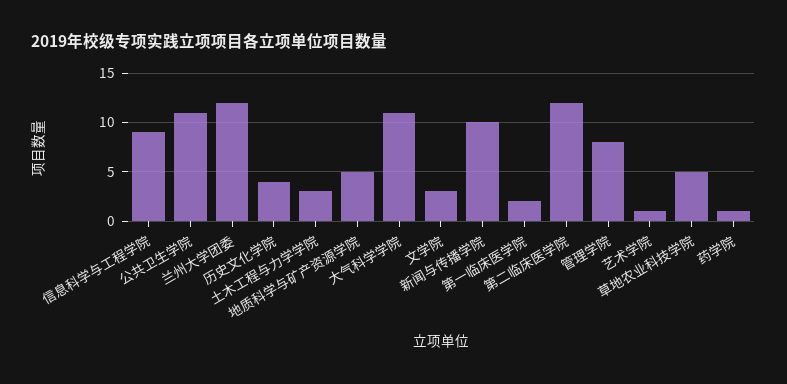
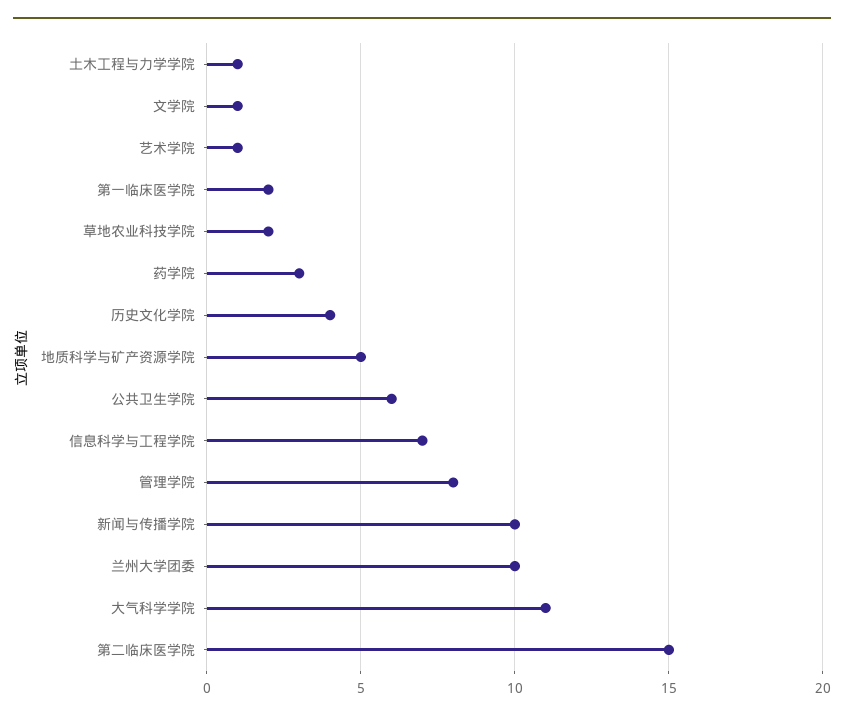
信息科学与工程学院: 9 -> 7
公共卫生学院: 11 -> 6
兰州大学团委: 12 -> 10
土木工程与力学学院: 3 -> 1
文学院: 3 -> 1
第二临床医学院: 12 -> 15
草地农业科技学院: 5 -> 2
药学院: 1 -> 3

